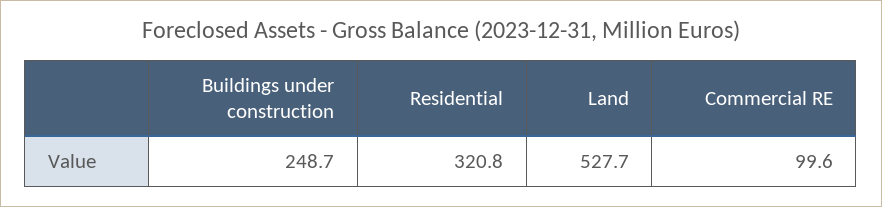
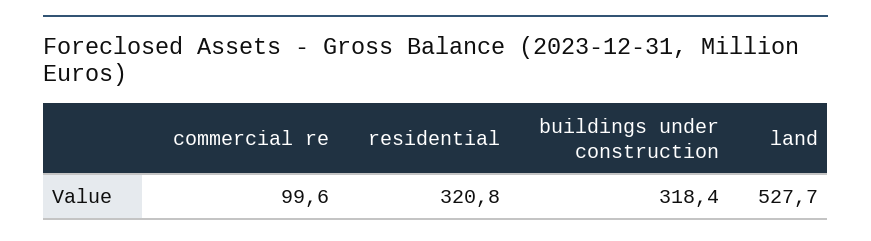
Buildings under construction: 248.7 -> 318.4

